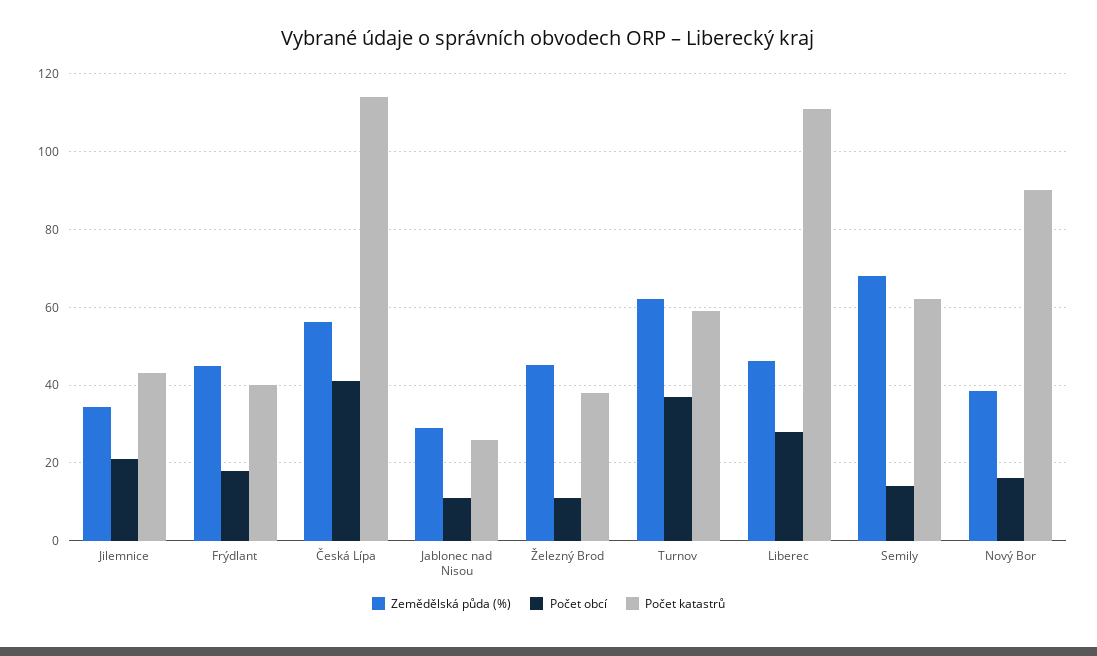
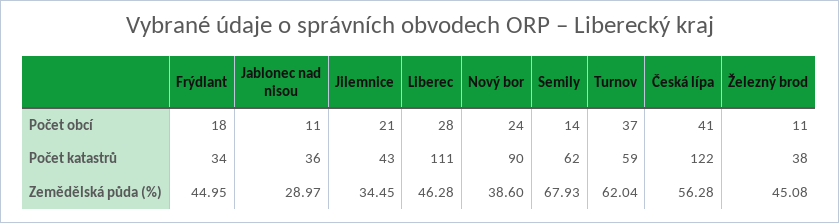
Počet katastrů, Frýdlant: 40 -> 34
Počet katastrů, Česká Lípa: 114 -> 122
Počet katastrů, Jablonec nad Nisou: 26 -> 36
Počet obcí, Nový Bor: 16 -> 24

